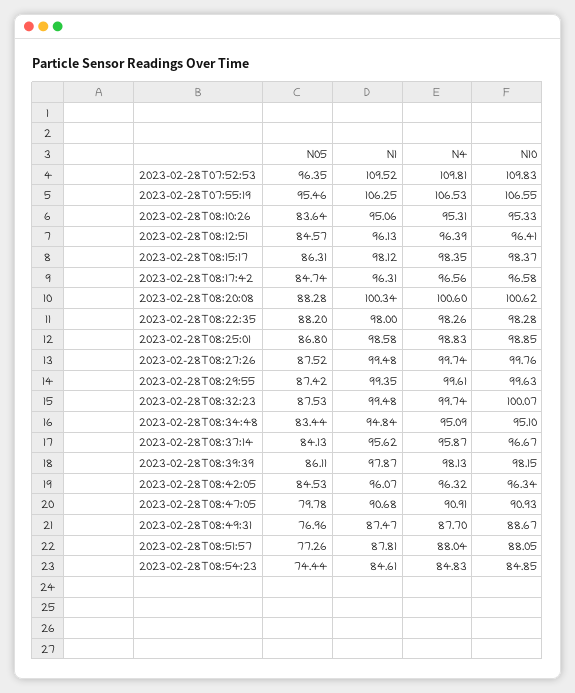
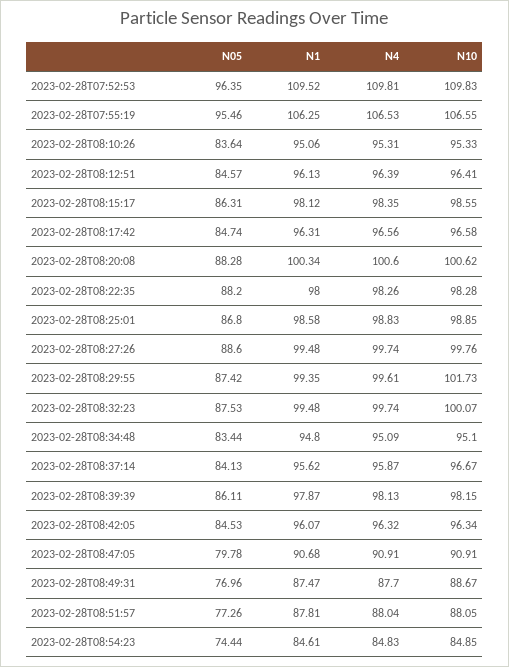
N10, 2023-02-28T08:15:17: 98.37 -> 98.55
N05, 2023-02-28T08:27:26: 87.52 -> 88.6
N10, 2023-02-28T08:29:55: 99.63 -> 101.73
N1, 2023-02-28T08:34:48: 94.84 -> 94.8
N10, 2023-02-28T08:47:05: 90.93 -> 90.91

